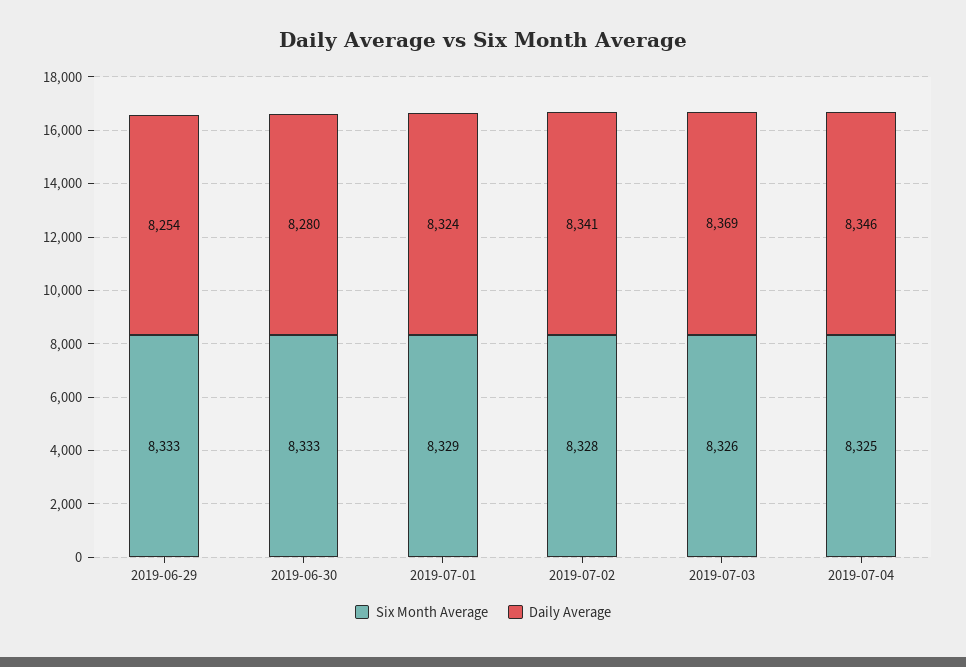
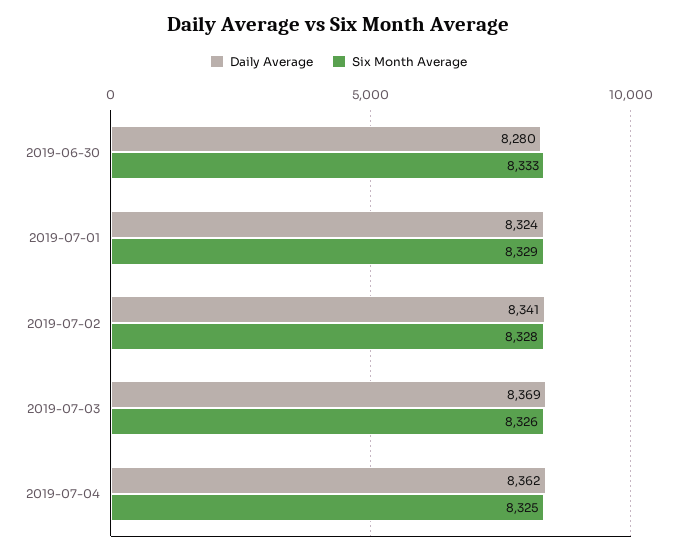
Six Month Average, 2019-06-29: 8333 -> none
Daily Average, 2019-06-29: 8254 -> none
Daily Average, 2019-07-04: 8346 -> 8362

